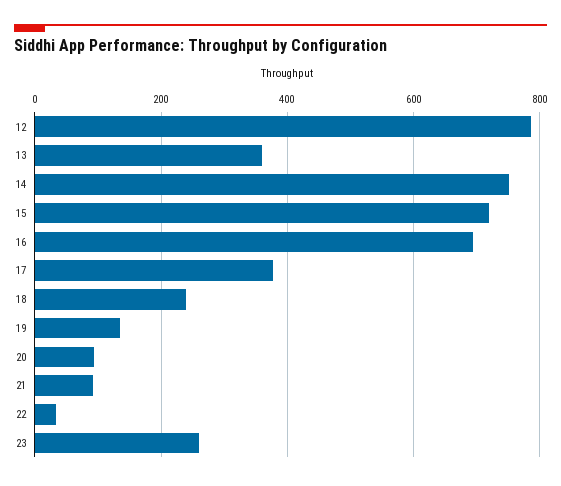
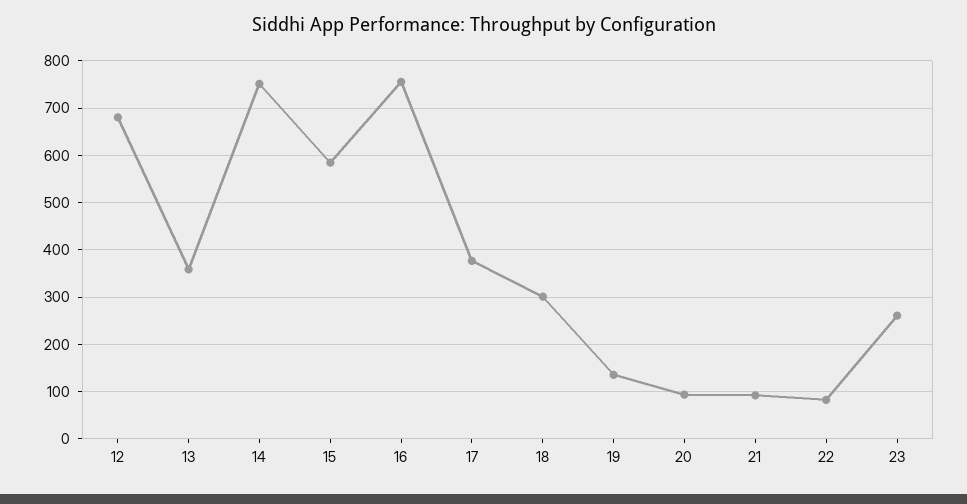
12: 780 -> 680
15: 720 -> 580
16: 700 -> 760
18: 240 -> 300
22: 40 -> 80

